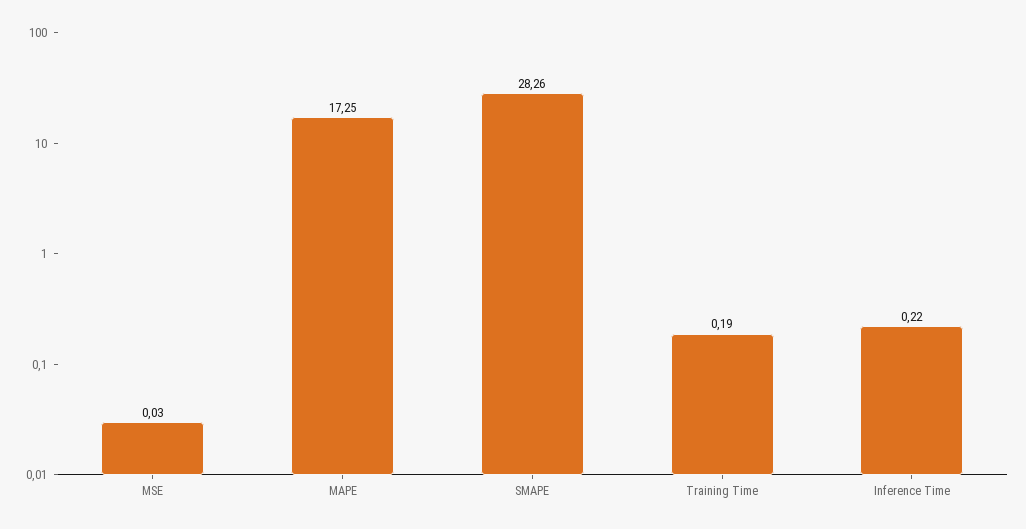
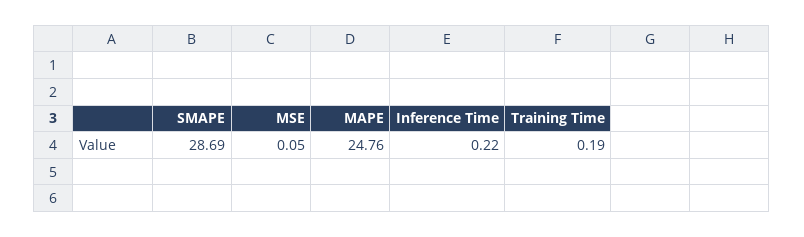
MSE: 0.03 -> 0.05
MAPE: 17.25 -> 24.76
SMAPE: 28.26 -> 28.69

